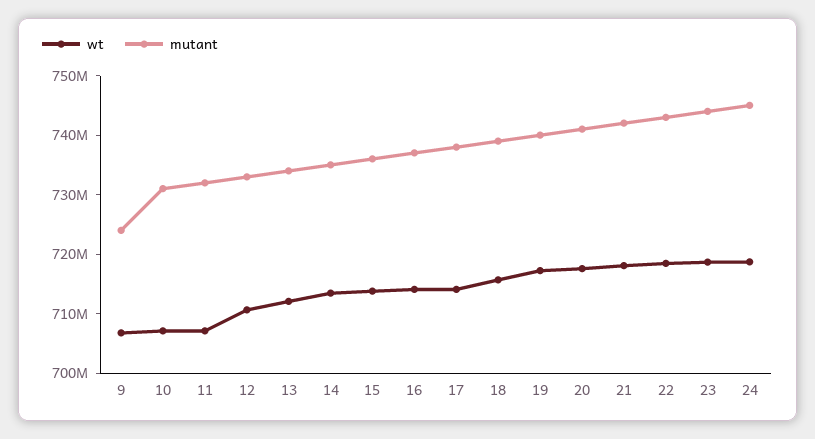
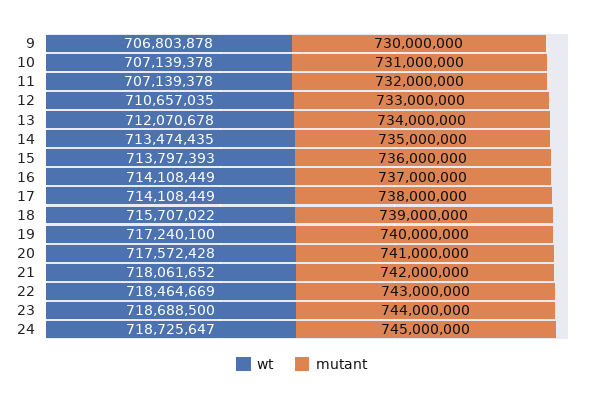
mutant, 9: 724000000 -> 730000000

